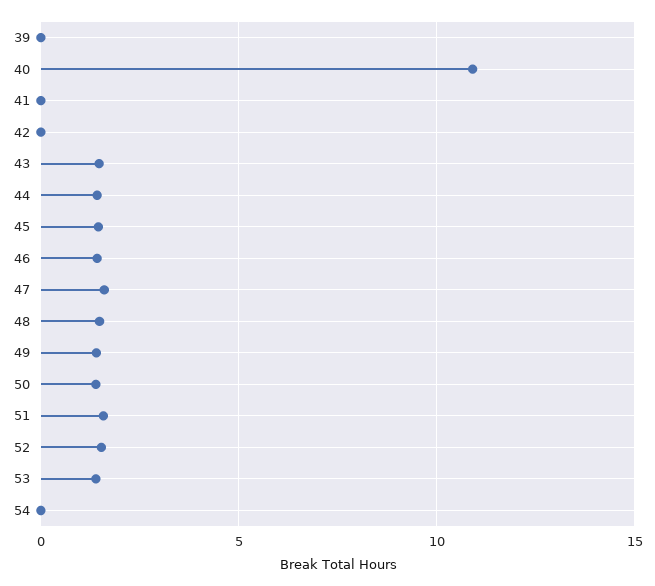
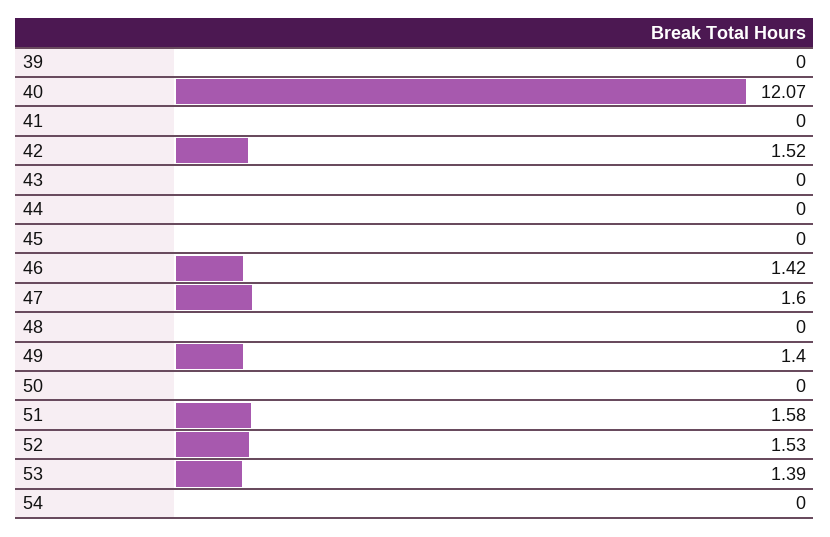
40: 11 -> 12.07
42: 0 -> 1.52
43: 1.5 -> 0
44: 1.5 -> 0
45: 1.5 -> 0
48: 1.5 -> 0
50: 1.5 -> 0

